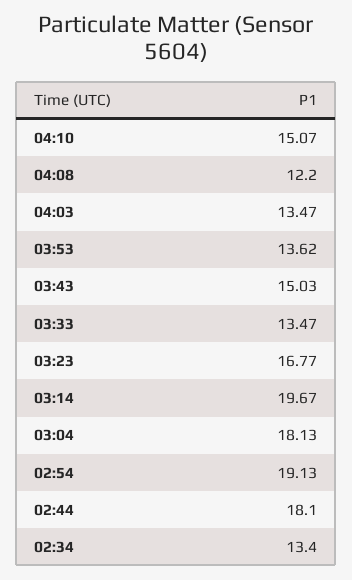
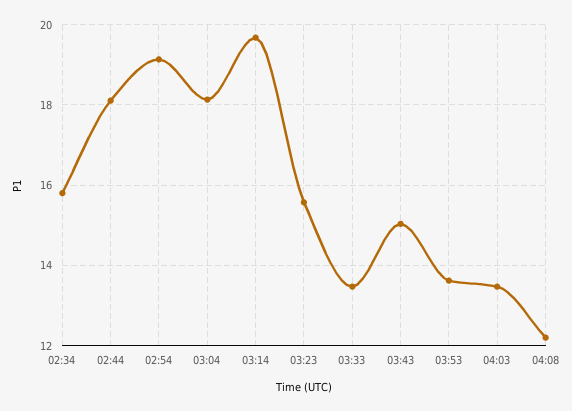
04:10: 15.07 -> none
03:23: 16.77 -> 15.6
02:34: 13.4 -> 15.8

